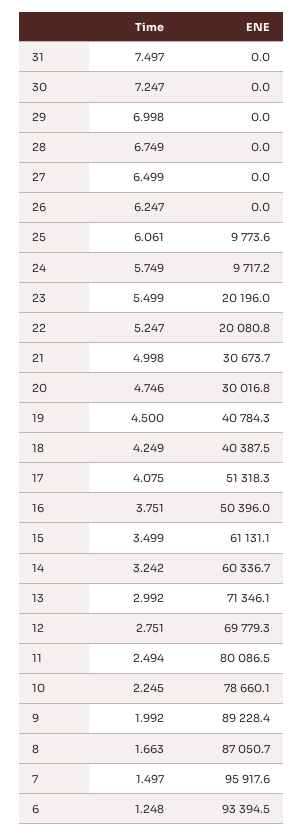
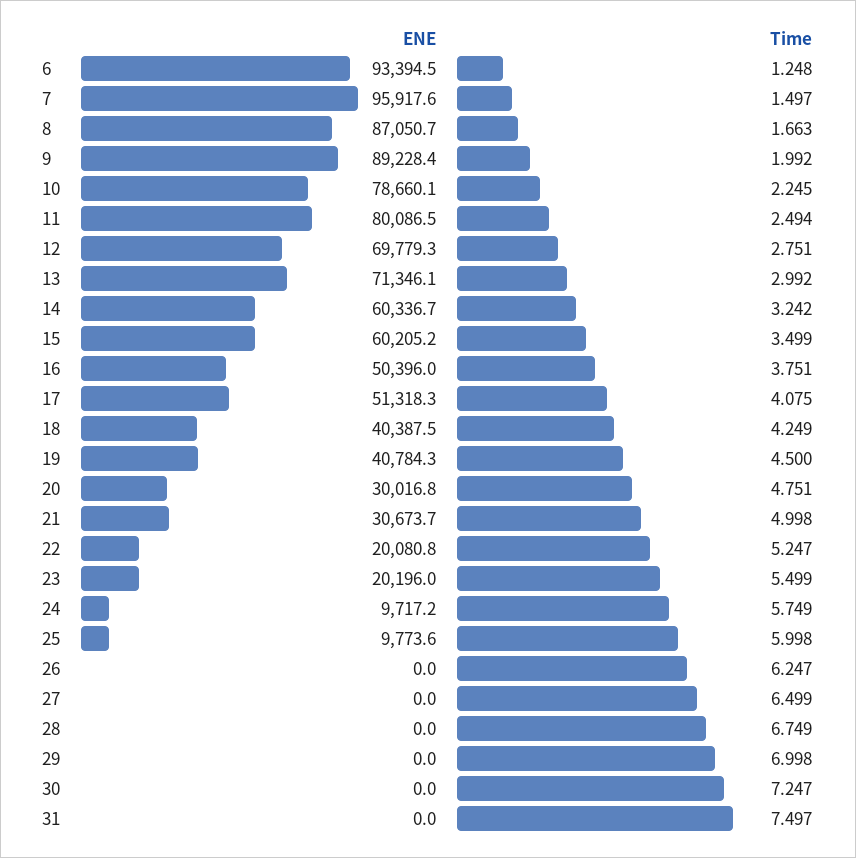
Time, 25: 6.061 -> 5.998
Time, 20: 4.746 -> 4.751
ENE, 15: 61131.1 -> 60205.2

